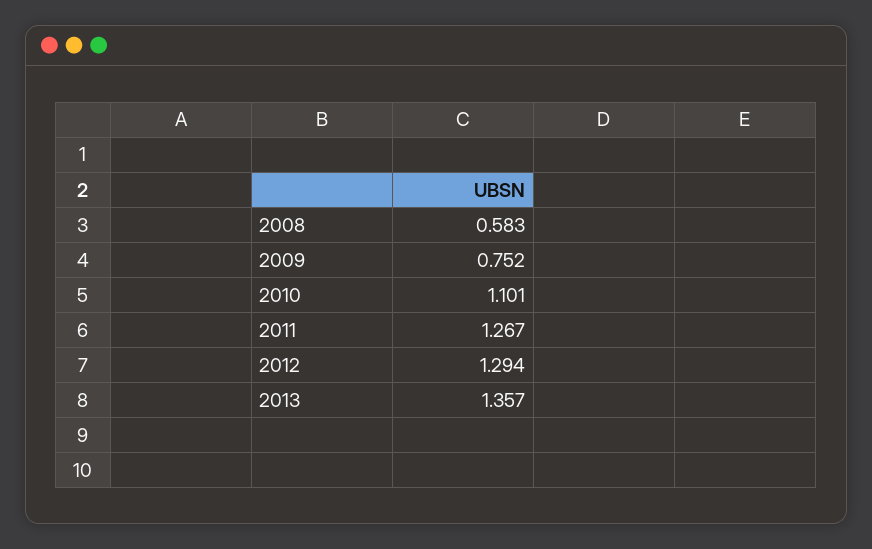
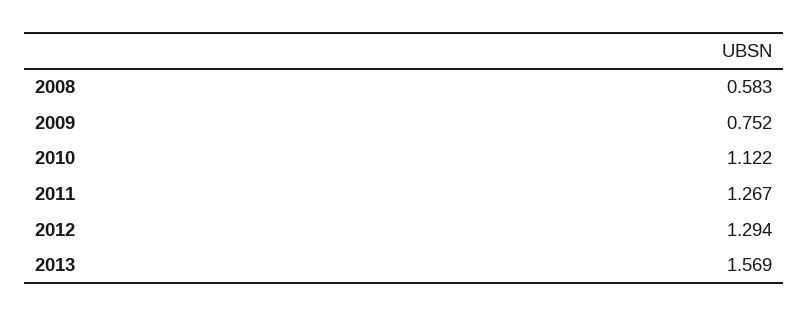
2010: 1.101 -> 1.122
2013: 1.357 -> 1.569

